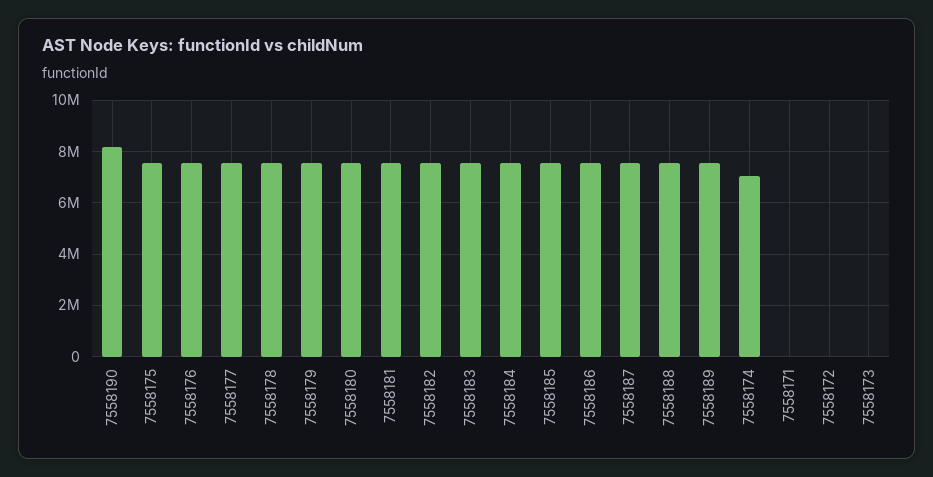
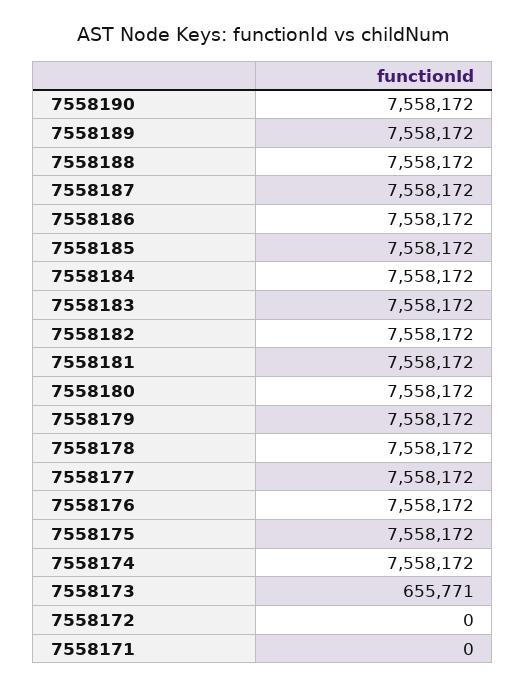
7558190: 8250000 -> 7558172
7558174: 7000000 -> 7558172
7558173: 0 -> 655771

